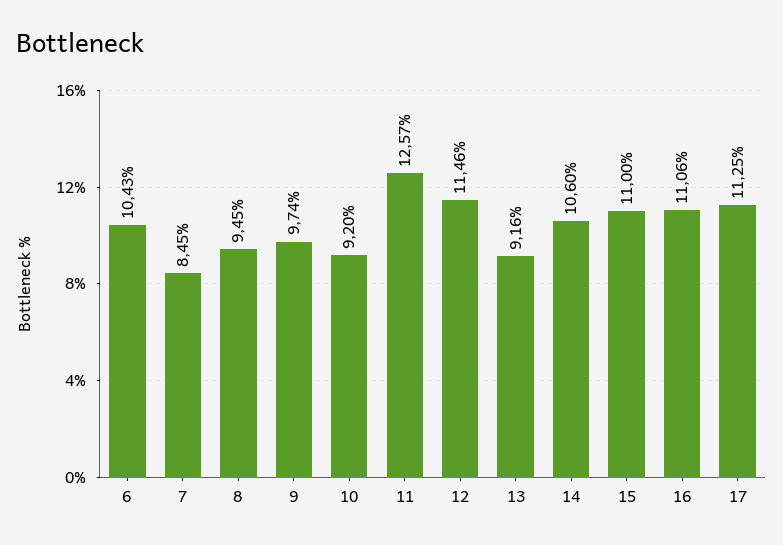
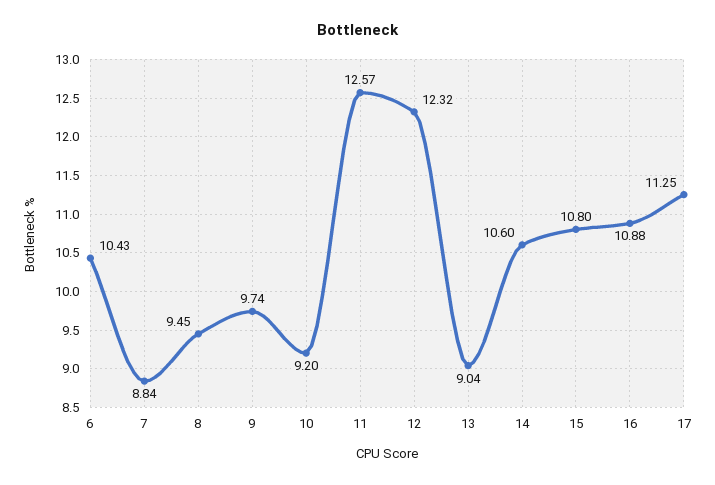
7: 8.45 -> 8.84
12: 11.46 -> 12.32
13: 9.16 -> 9.04
15: 11 -> 10.8
16: 11.06 -> 10.88

